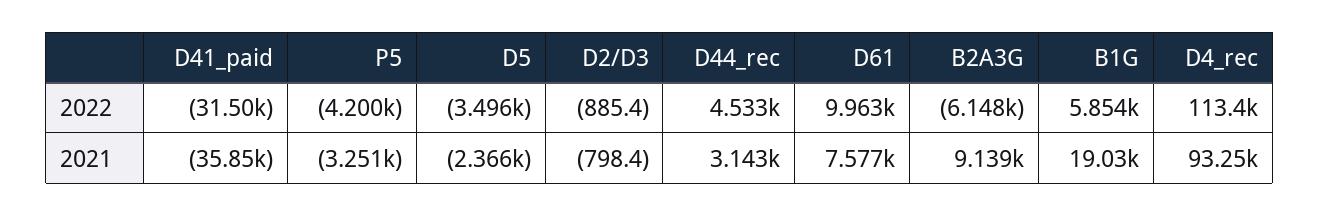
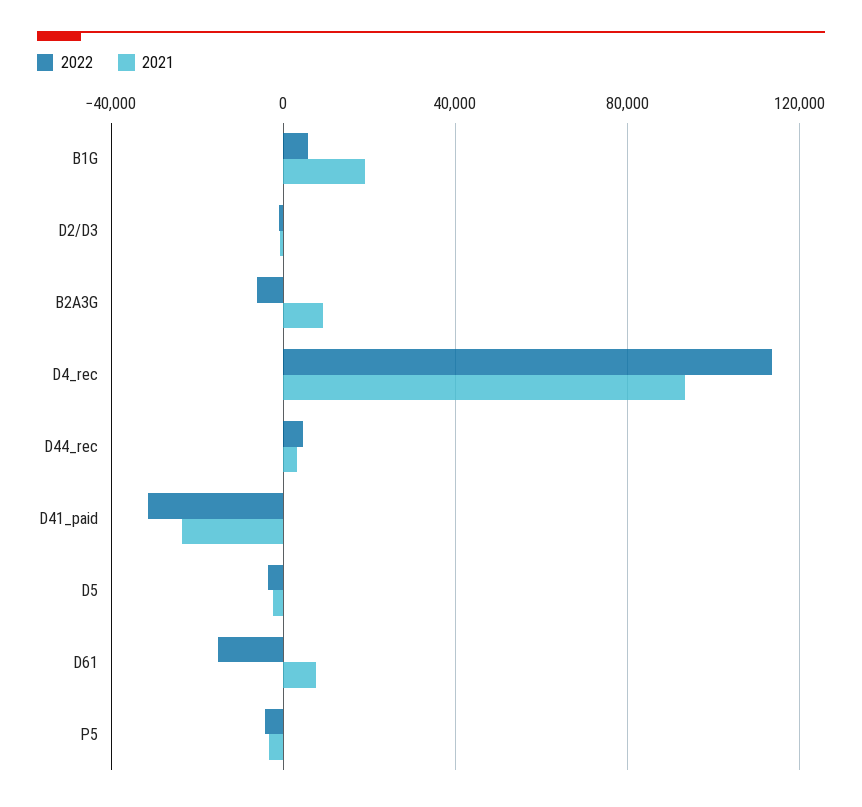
2022, D61: 9963 -> -15000
2021, D41_paid: -35850 -> -25000

